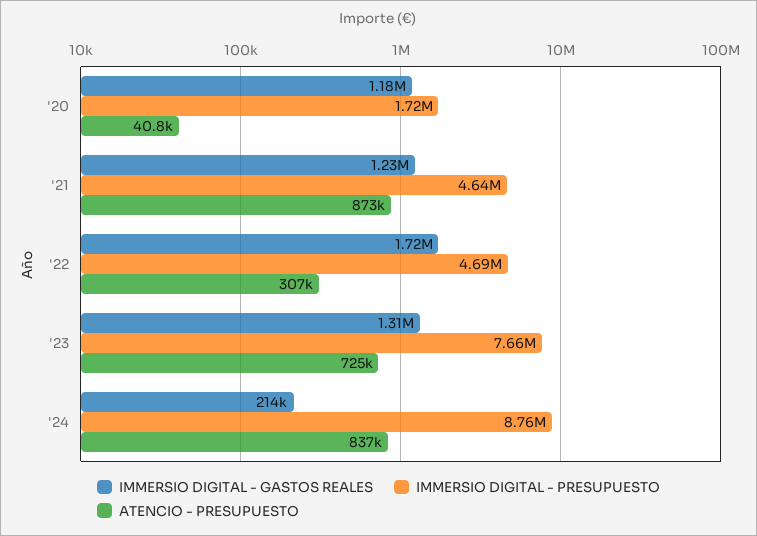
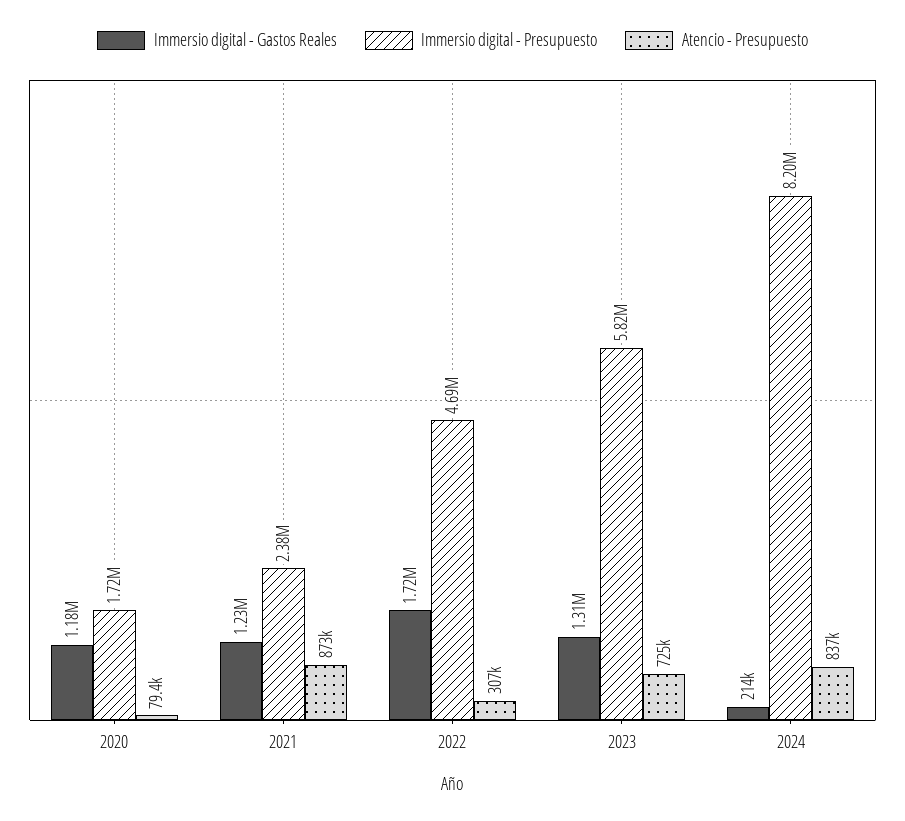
ATENCIO - PRESUPUESTO, '20: 40800 -> 79400
IMMERSIO DIGITAL - PRESUPUESTO, '21: 4640000 -> 2380000
IMMERSIO DIGITAL - PRESUPUESTO, '23: 7660000 -> 5820000
IMMERSIO DIGITAL - PRESUPUESTO, '24: 8760000 -> 8200000

